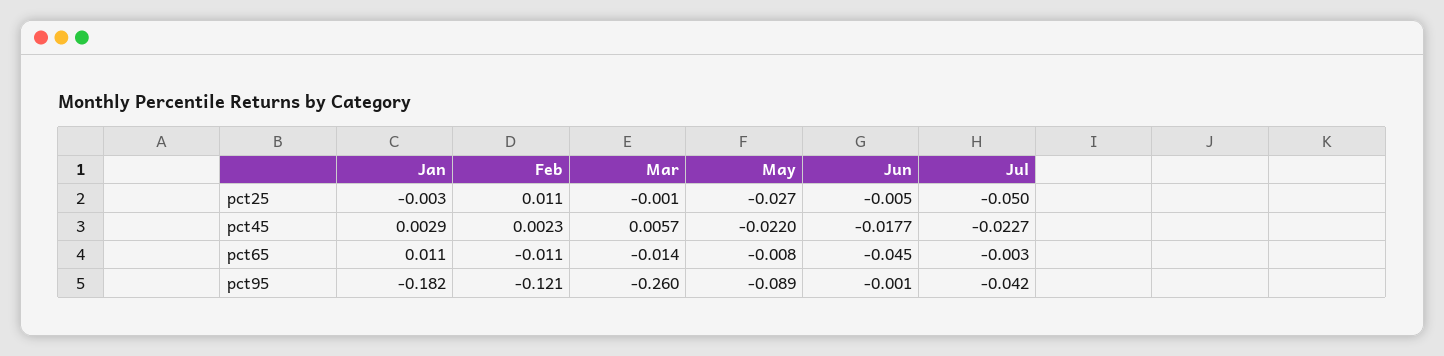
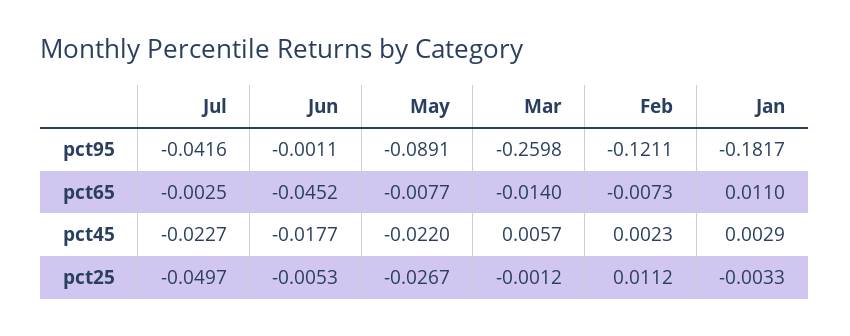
Feb, pct65: -0.011 -> -0.0073

